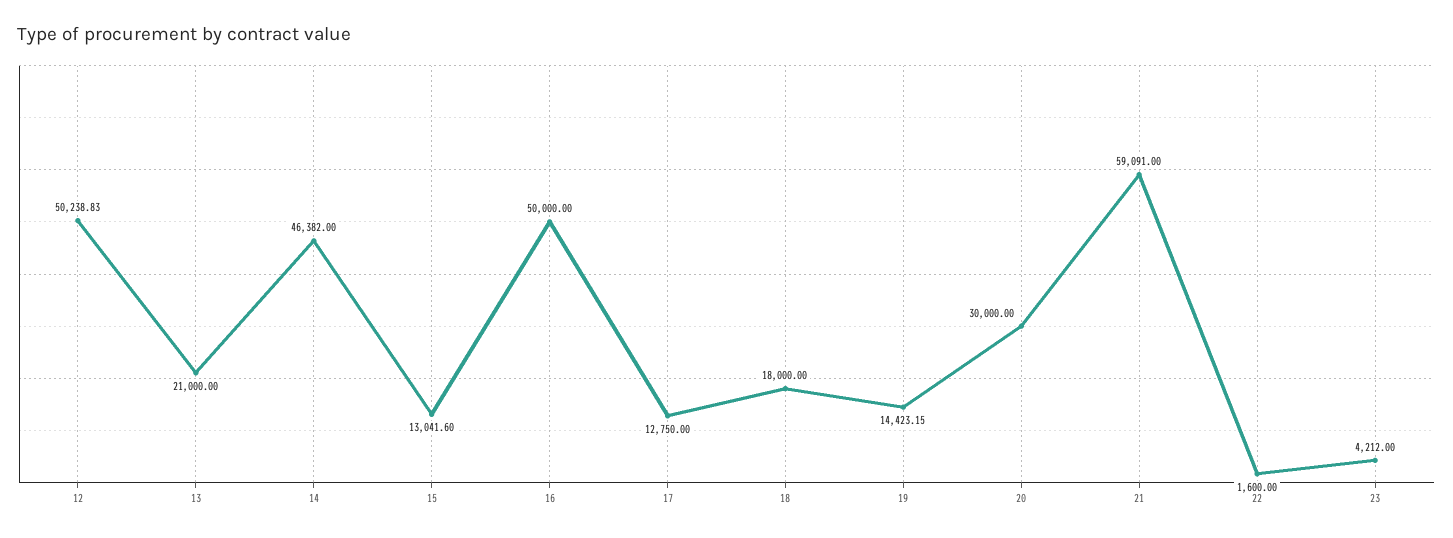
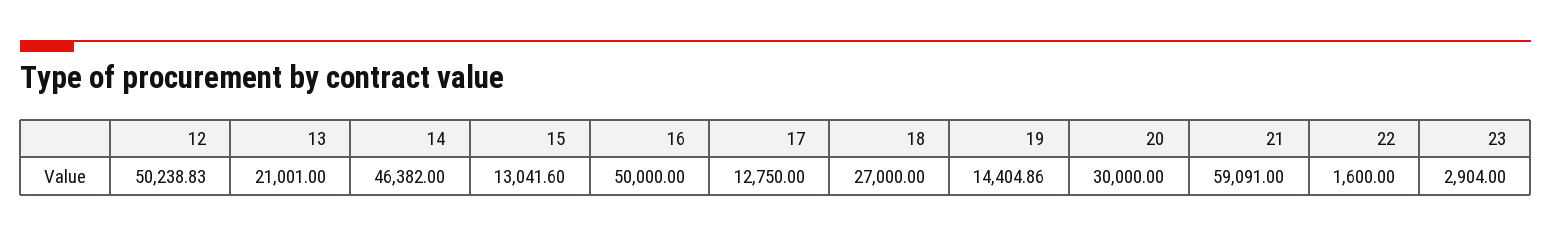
13: 21000 -> 21001
18: 18000 -> 27000
19: 14423.15 -> 14404.86
23: 4212 -> 2904

